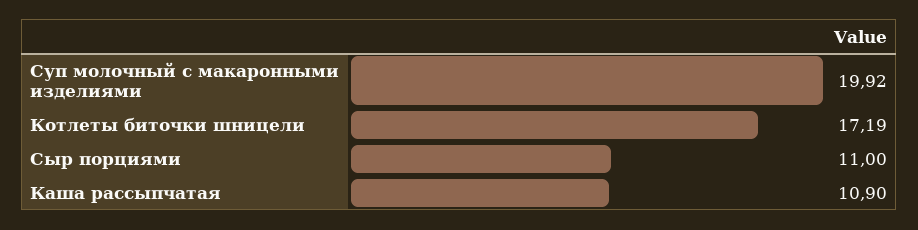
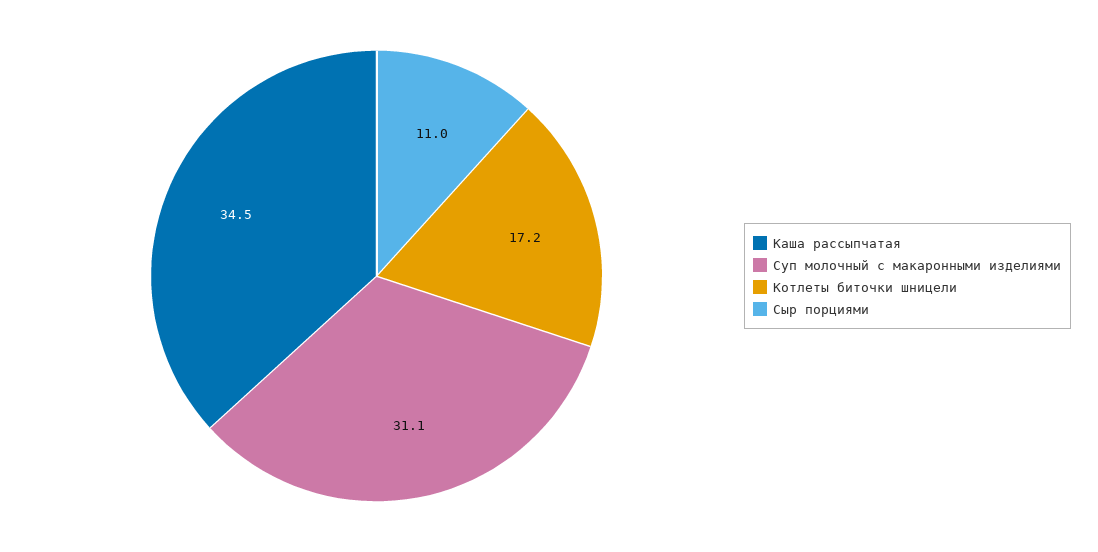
Суп молочный с макаронными изделиями: 19.92 -> 31.1
Каша рассыпчатая: 10.9 -> 34.5

